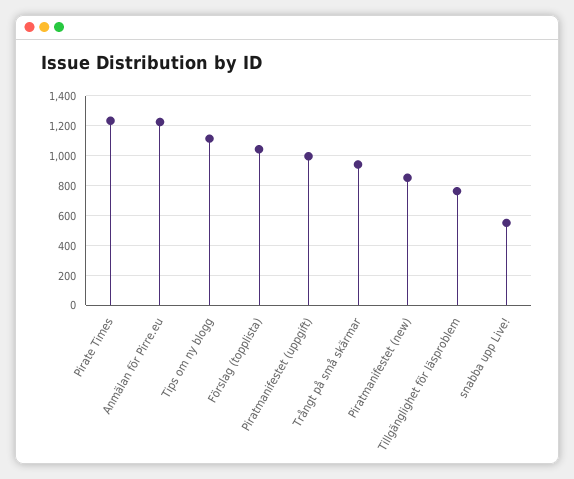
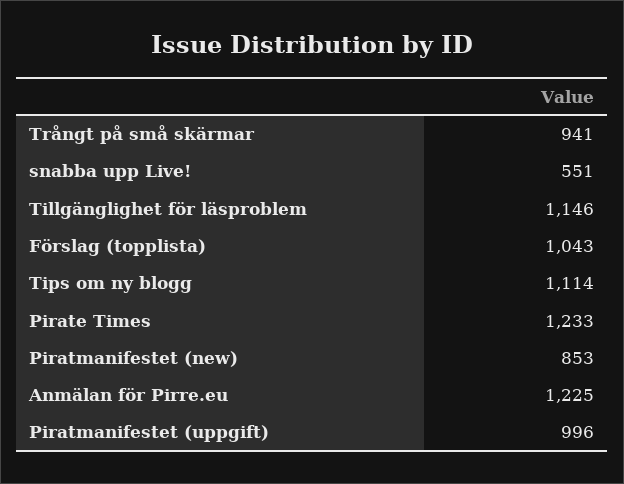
Tillgänglighet för läsproblem: 750 -> 1146

